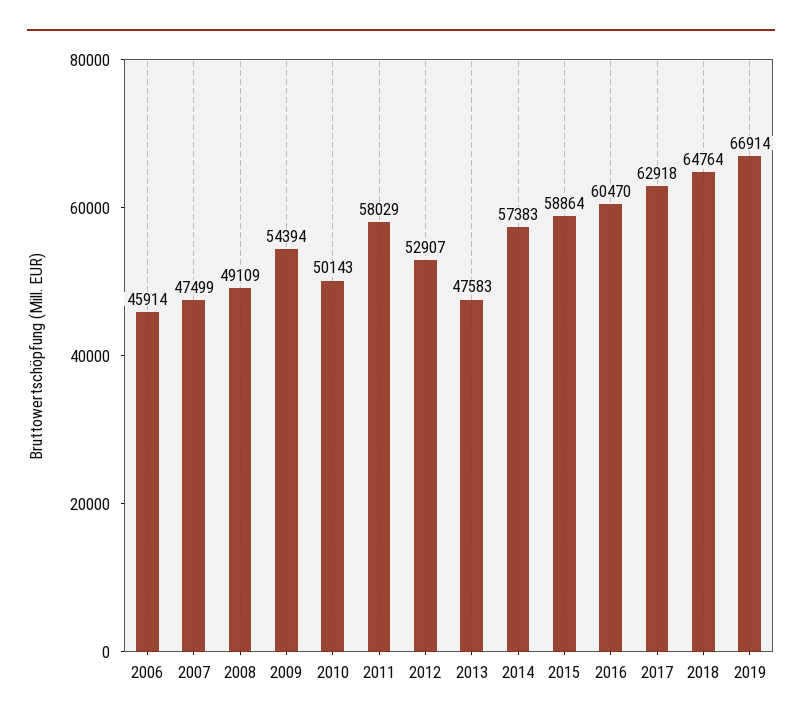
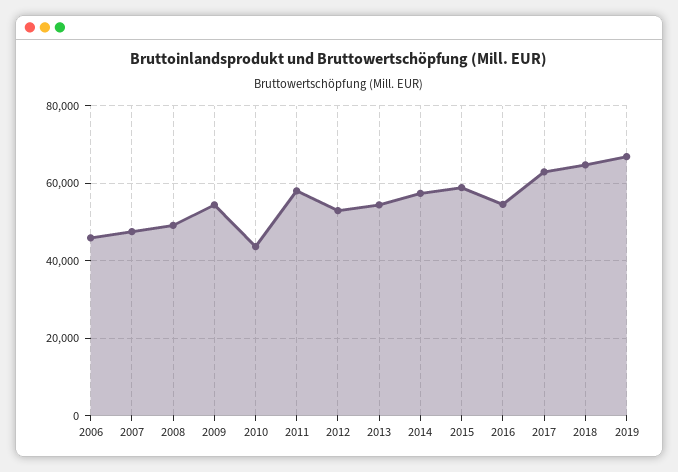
2010: 50143 -> 44000
2013: 47583 -> 54000
2016: 60470 -> 54000

